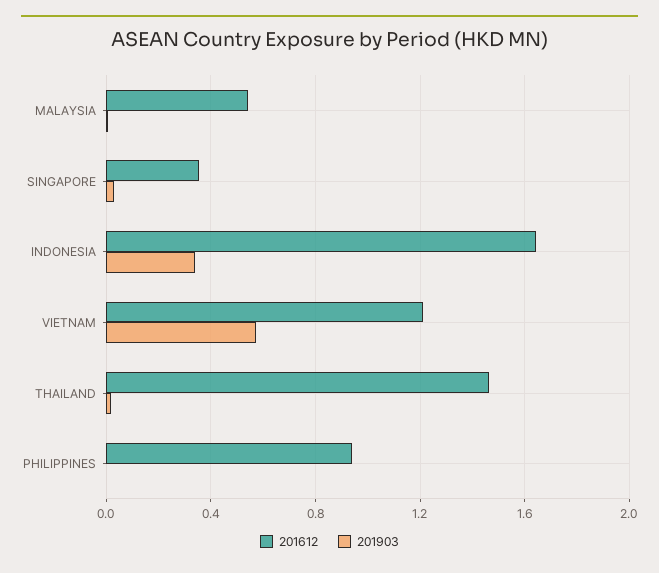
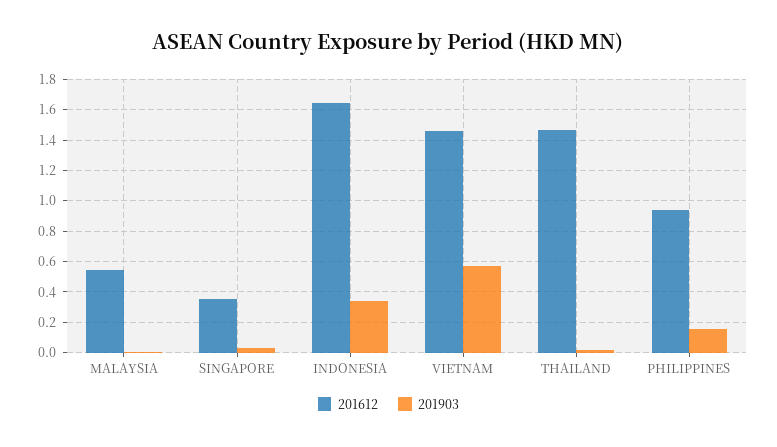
201612, VIETNAM: 1.2 -> 1.45
201903, PHILIPPINES: 0 -> 0.15

